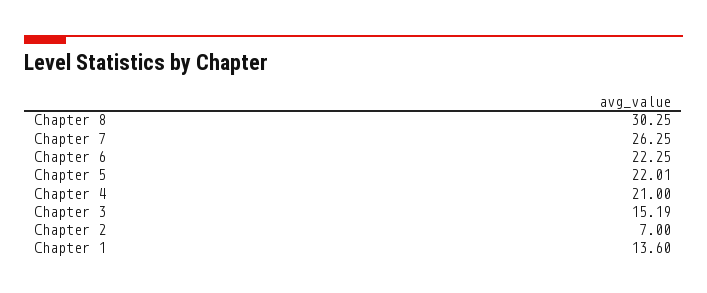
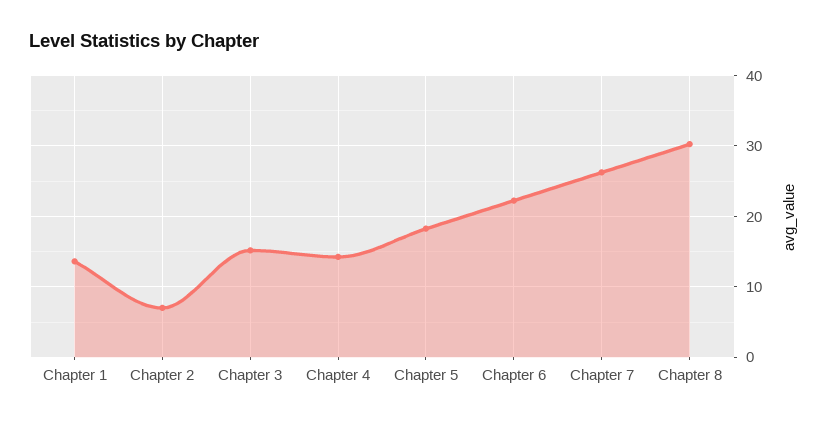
Chapter 5: 22.01 -> 18
Chapter 4: 21 -> 14

